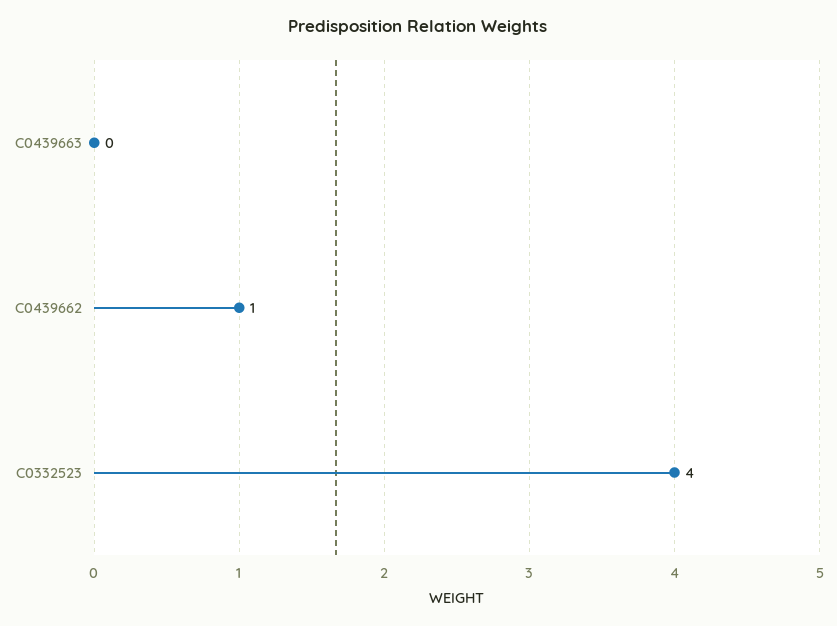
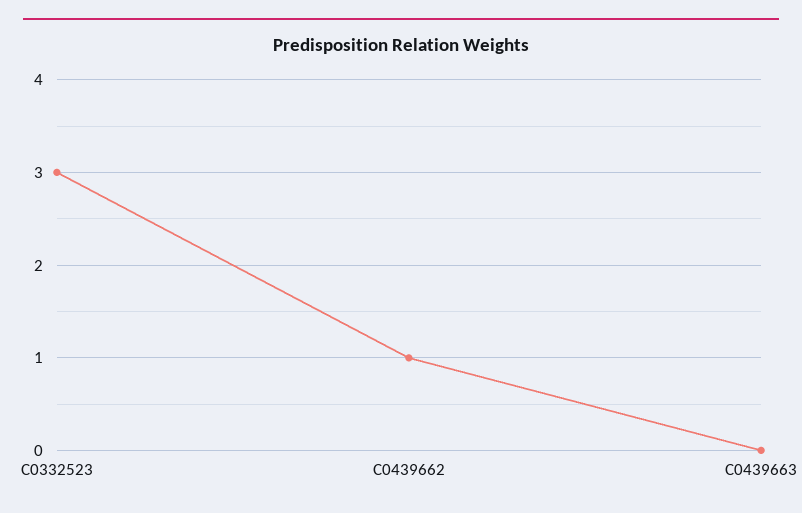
C0332523: 4 -> 3

